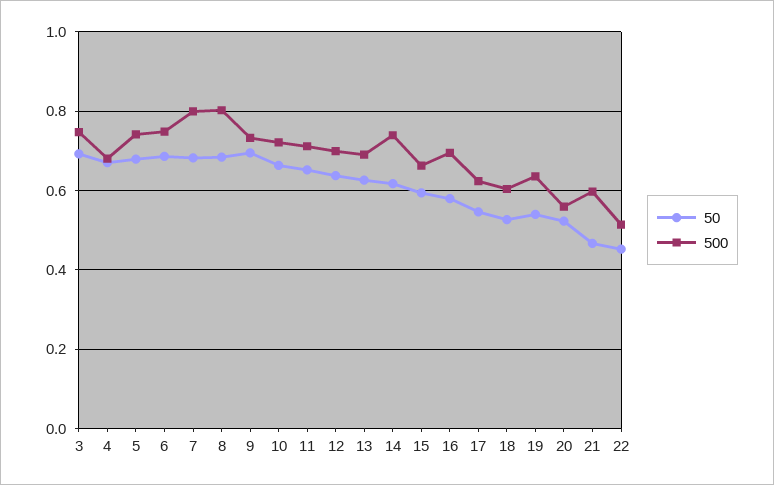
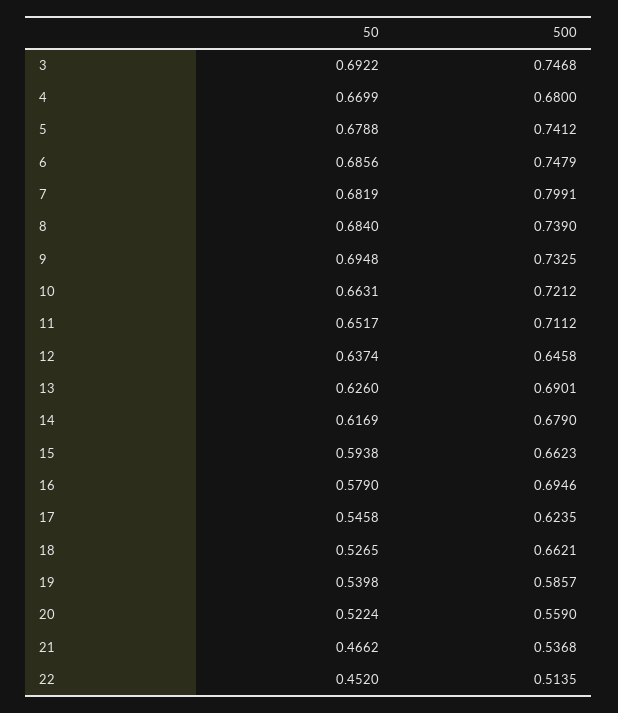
500, 8: 0.8 -> 0.739
500, 12: 0.7 -> 0.6458
500, 14: 0.74 -> 0.679
500, 18: 0.6 -> 0.6621
500, 19: 0.64 -> 0.5857
500, 21: 0.6 -> 0.5368

